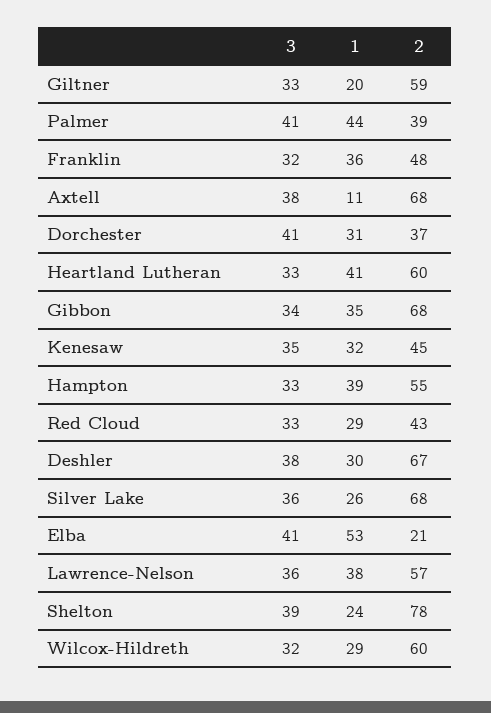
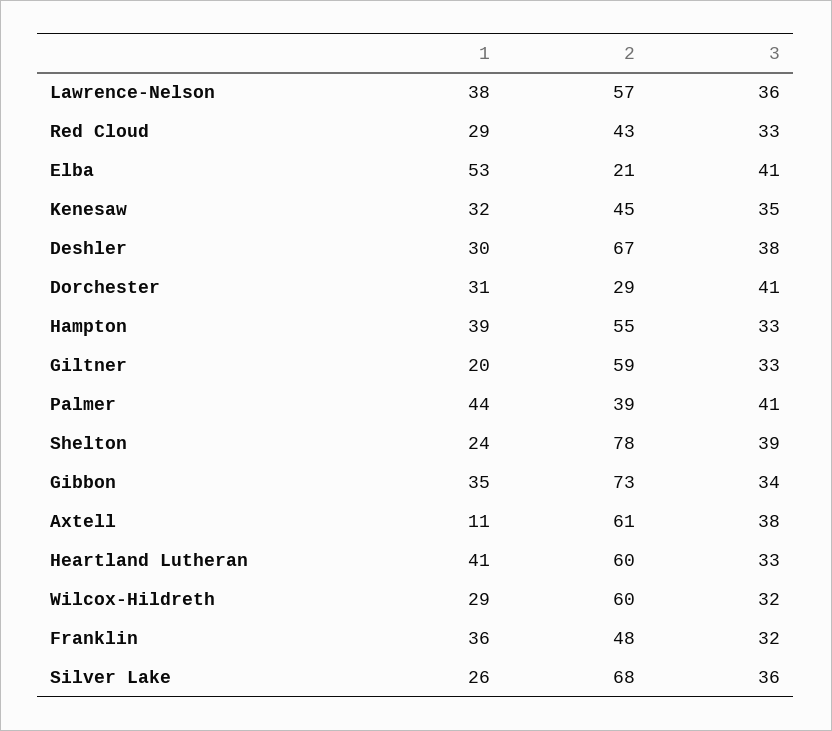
2, Axtell: 68 -> 61
2, Dorchester: 37 -> 29
2, Gibbon: 68 -> 73

